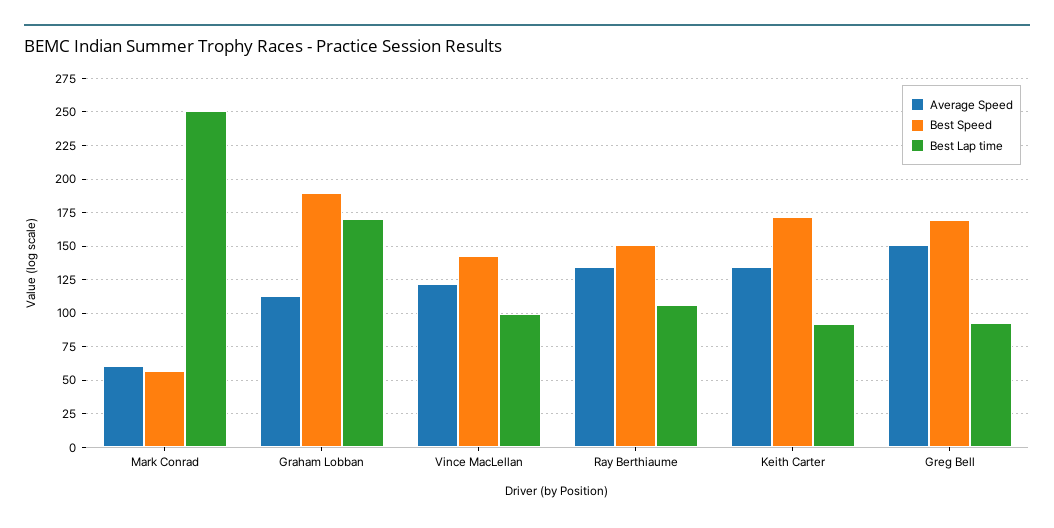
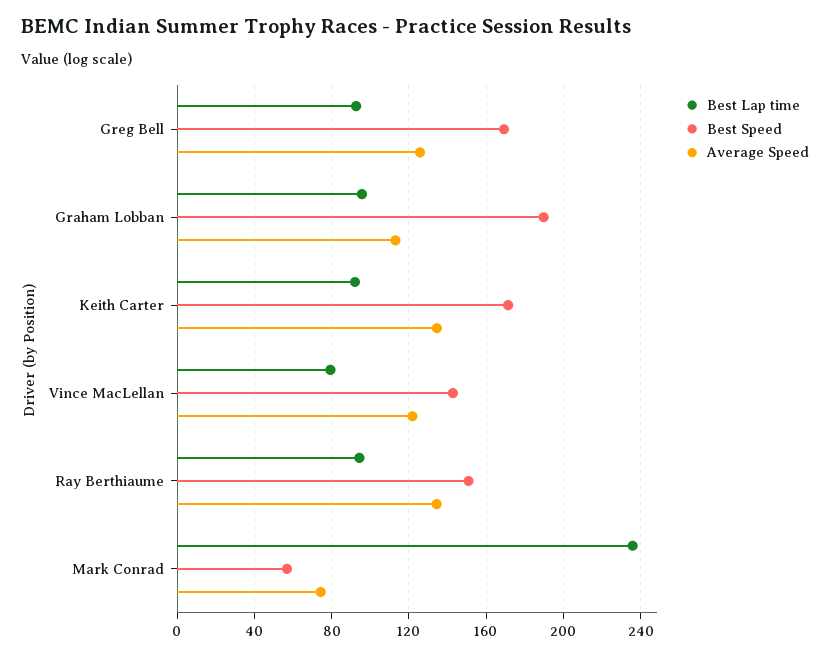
Average Speed, Mark Conrad: 60 -> 75
Best Lap time, Mark Conrad: 250 -> 235
Best Lap time, Graham Lobban: 170 -> 95
Best Lap time, Vince MacLellan: 100 -> 80
Best Lap time, Ray Berthiaume: 105 -> 95
Average Speed, Greg Bell: 150 -> 125

